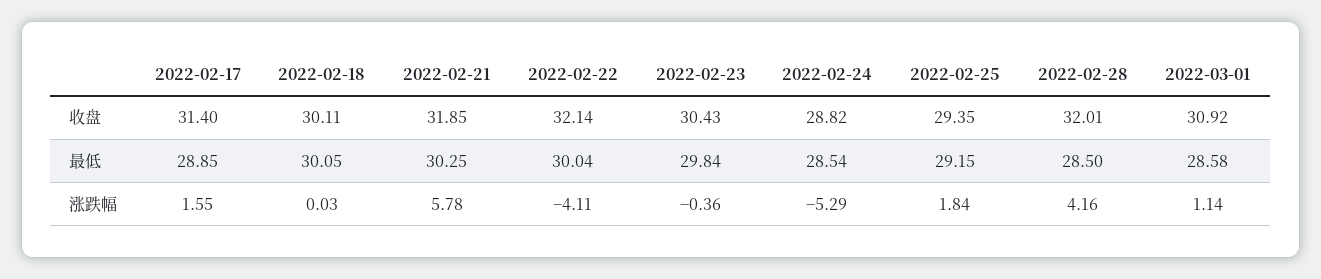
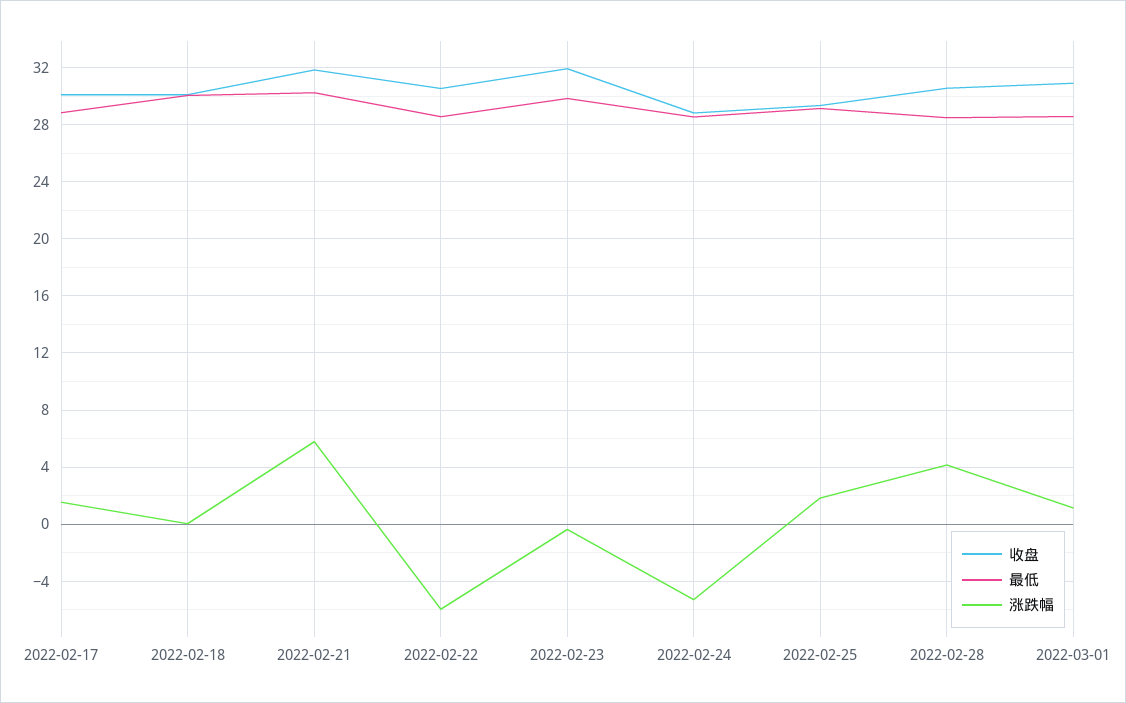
收盘, 2022-02-17: 31.4 -> 30
收盘, 2022-02-22: 32.14 -> 30.5
收盘, 2022-02-23: 30.43 -> 32
收盘, 2022-02-28: 32.01 -> 30.5
最低, 2022-02-22: 30.04 -> 28.5
涨跌幅, 2022-02-22: -4.11 -> -6

